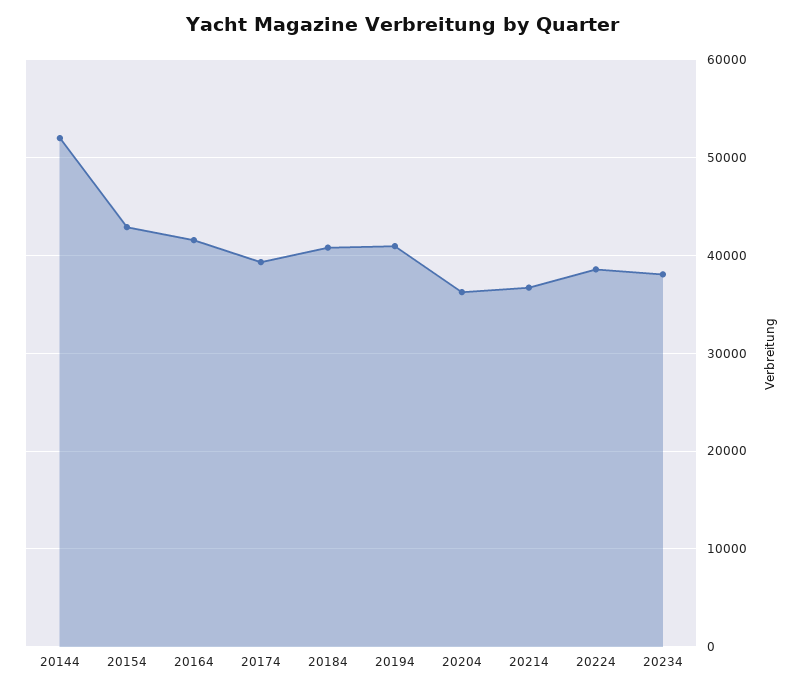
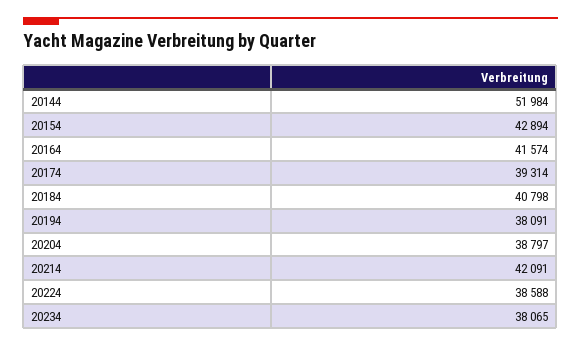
20194: 41000 -> 38091
20204: 36000 -> 38797
20214: 37000 -> 42091

